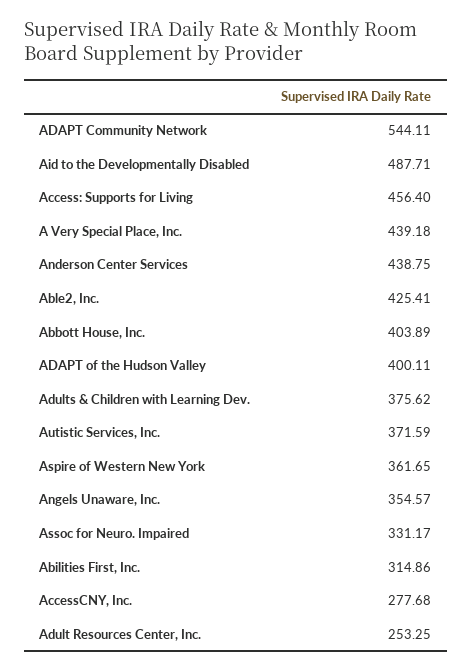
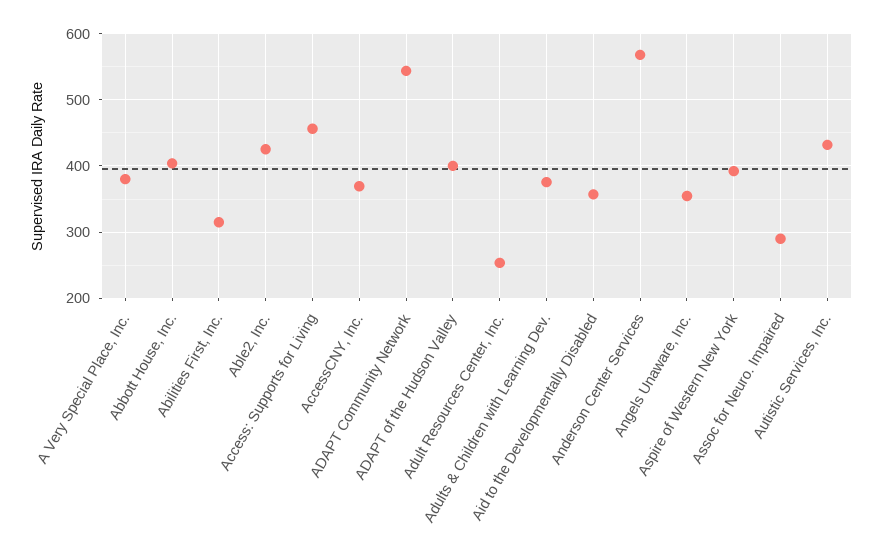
Aid to the Developmentally Disabled: 487.71 -> 360
A Very Special Place, Inc.: 439.18 -> 380
Anderson Center Services: 438.75 -> 570
Autistic Services, Inc.: 371.59 -> 430
Aspire of Western New York: 361.65 -> 390
Assoc for Neuro. Impaired: 331.17 -> 290
AccessCNY, Inc.: 277.68 -> 370

